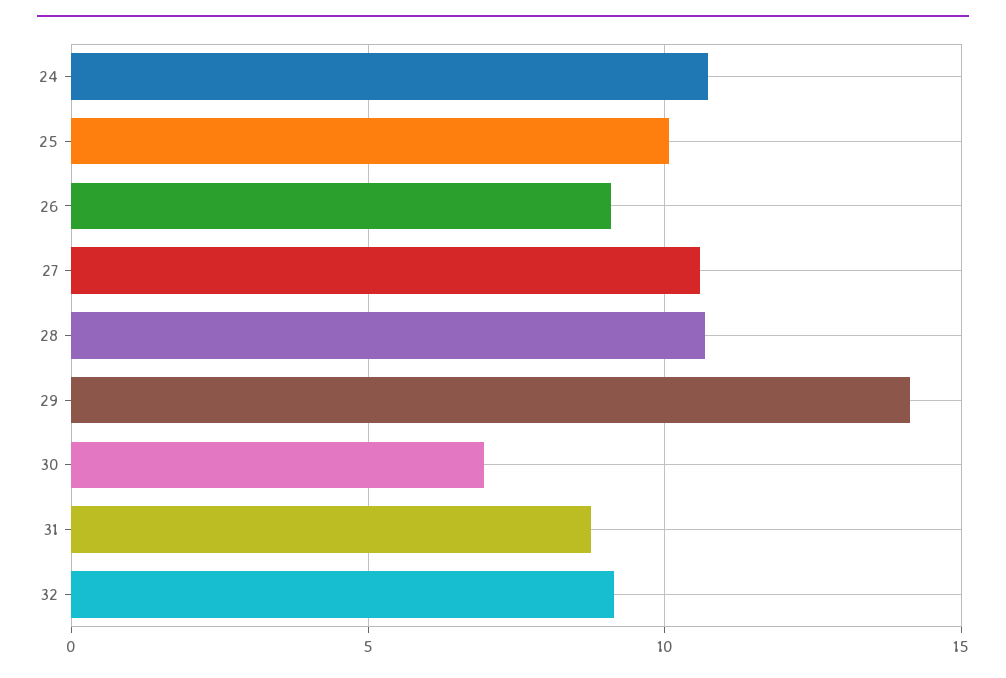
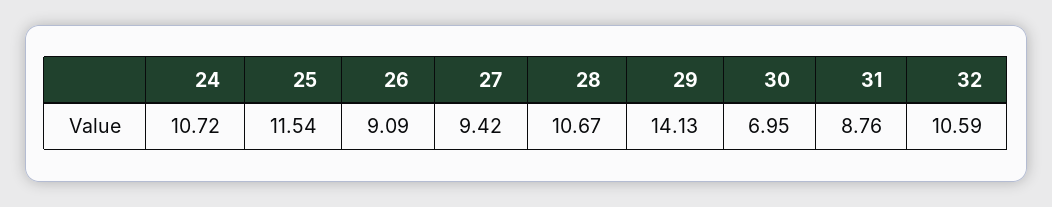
25: 10 -> 11.54
27: 10.5 -> 9.42
32: 9 -> 10.59

